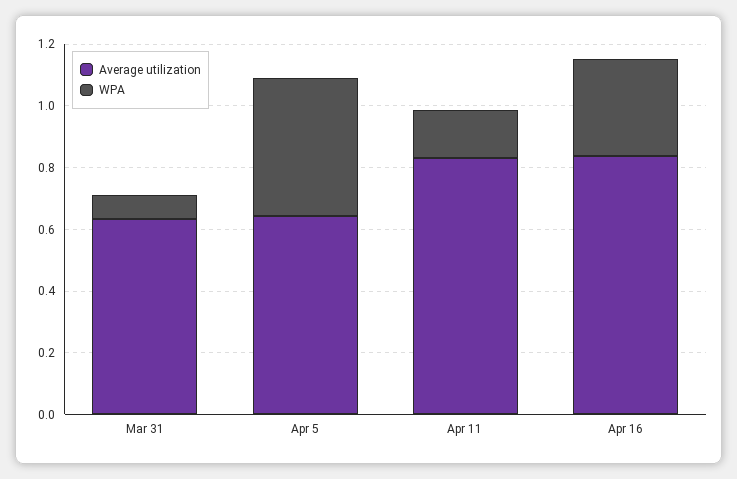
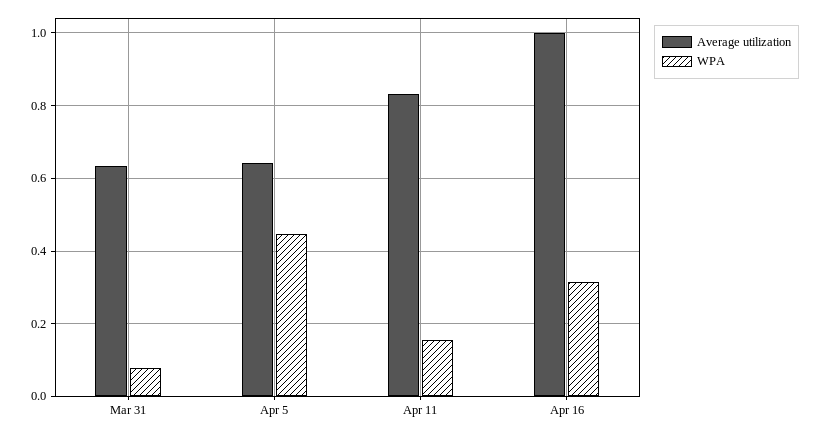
Average utilization, Apr 16: 0.85 -> 1

